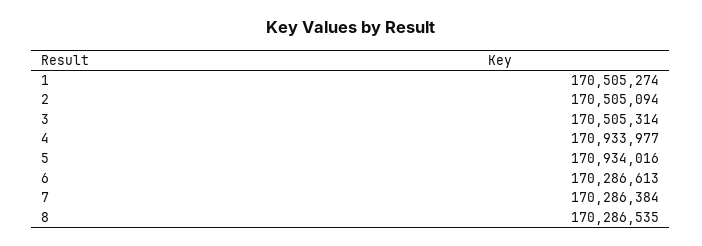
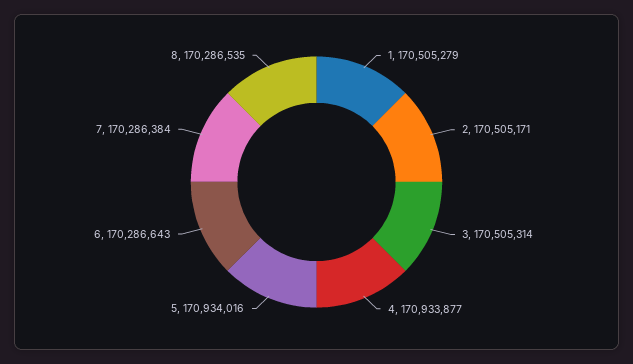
1: 170505274 -> 170505279
2: 170505094 -> 170505171
4: 170933977 -> 170933877
6: 170286613 -> 170286643

